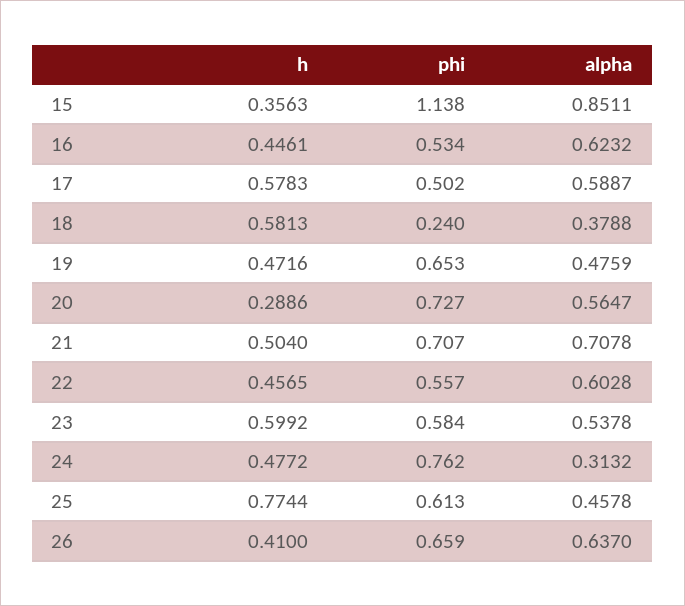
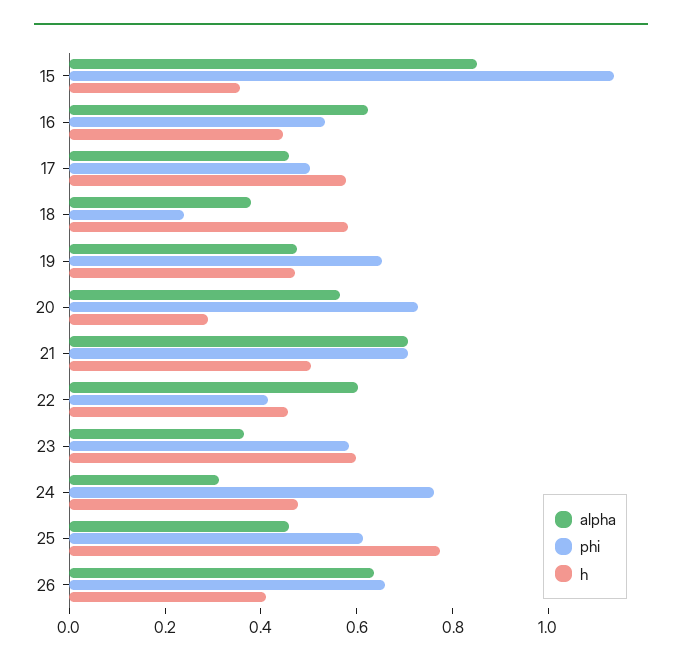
alpha, 17: 0.5887 -> 0.45
phi, 22: 0.557 -> 0.4
alpha, 23: 0.5378 -> 0.35

